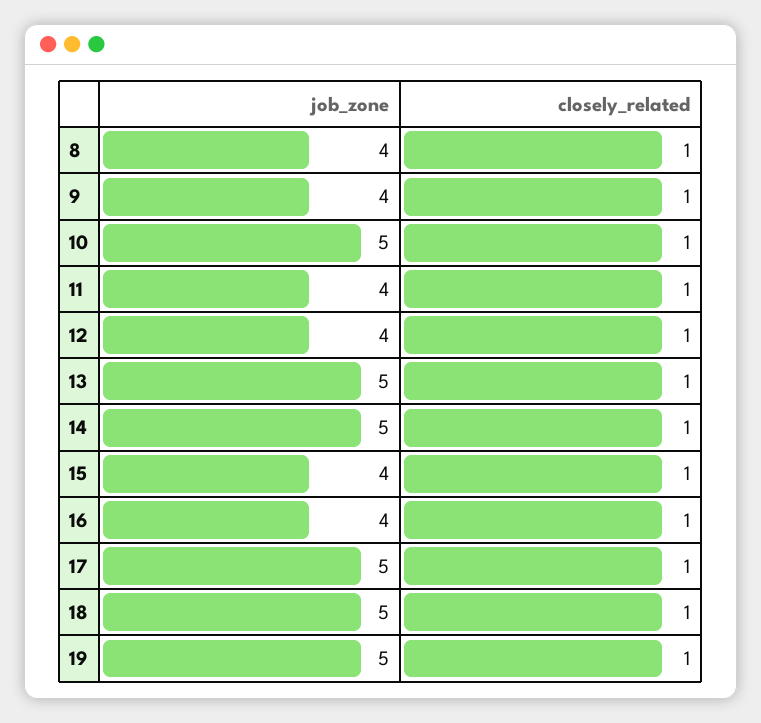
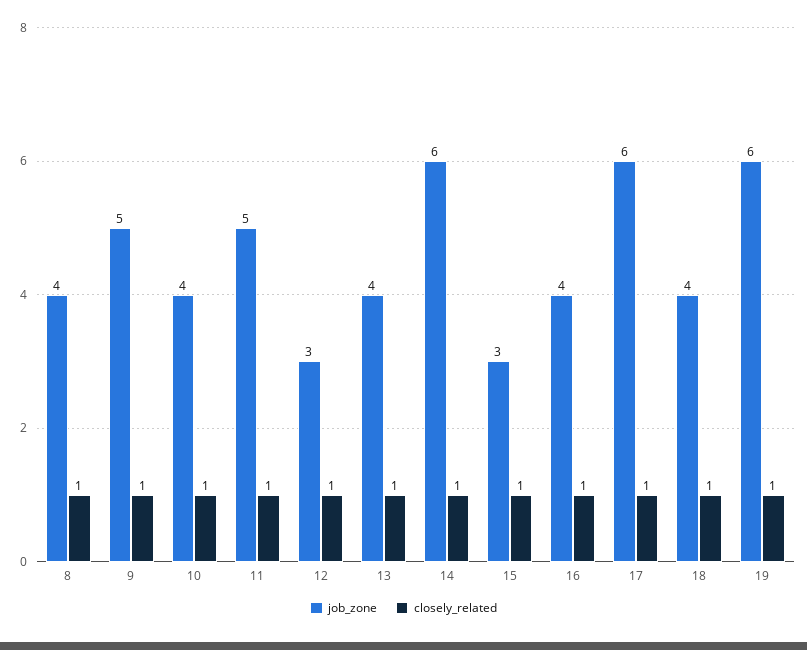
job_zone, 9: 4 -> 5
job_zone, 10: 5 -> 4
job_zone, 11: 4 -> 5
job_zone, 12: 4 -> 3
job_zone, 13: 5 -> 4
job_zone, 14: 5 -> 6
job_zone, 15: 4 -> 3
job_zone, 17: 5 -> 6
job_zone, 18: 5 -> 4
job_zone, 19: 5 -> 6

